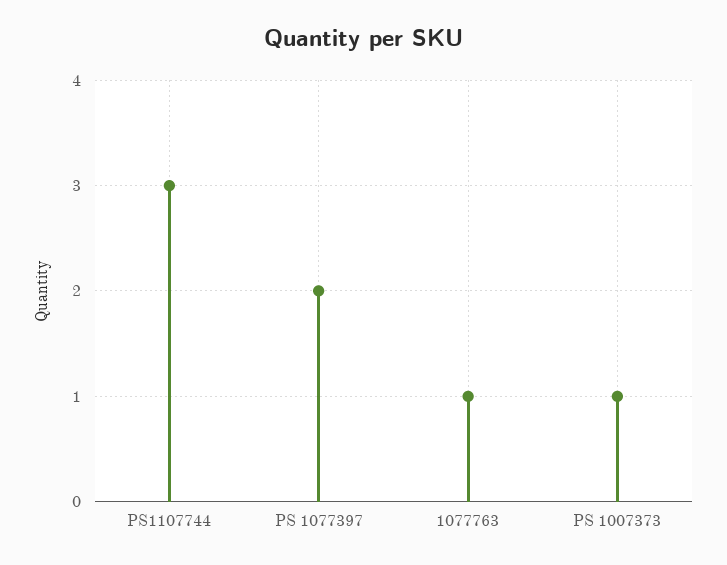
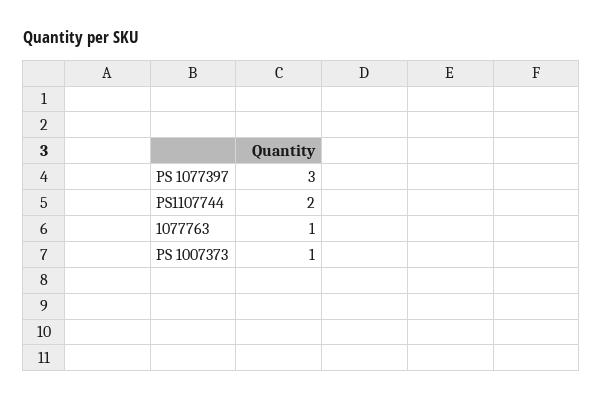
PS1107744: 3 -> 2
PS 1077397: 2 -> 3

